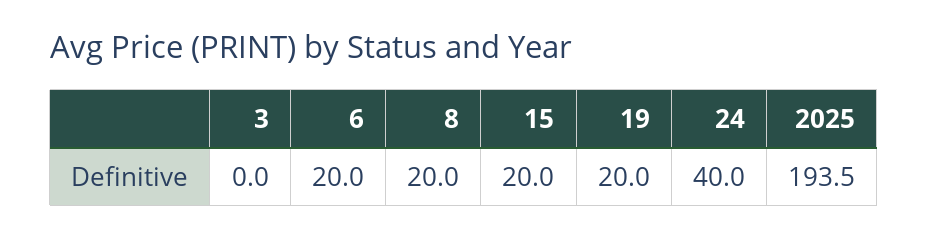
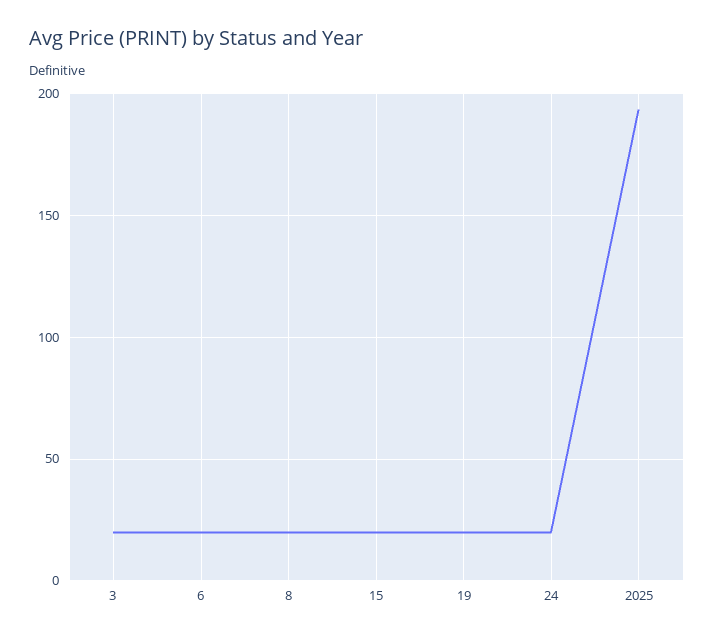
3: 0 -> 20
24: 40 -> 20

